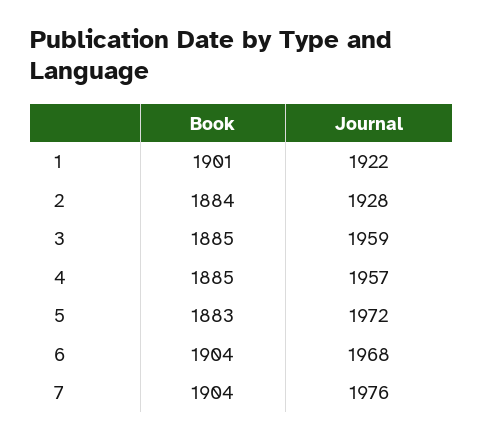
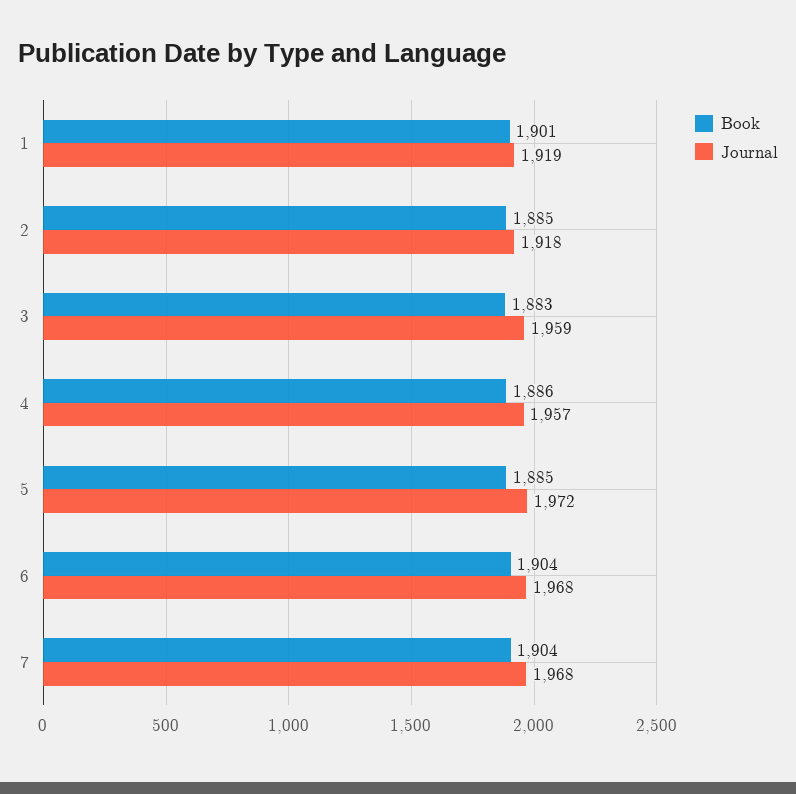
Journal, 1: 1922 -> 1919
Book, 2: 1884 -> 1885
Journal, 2: 1928 -> 1918
Book, 3: 1885 -> 1883
Book, 4: 1885 -> 1886
Book, 5: 1883 -> 1885
Journal, 7: 1976 -> 1968

